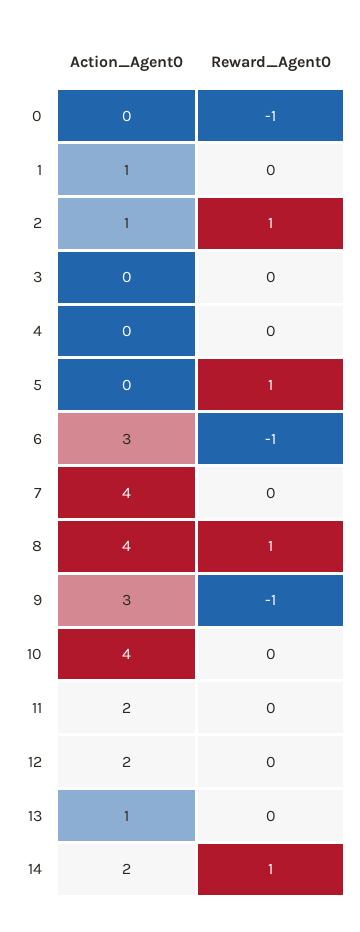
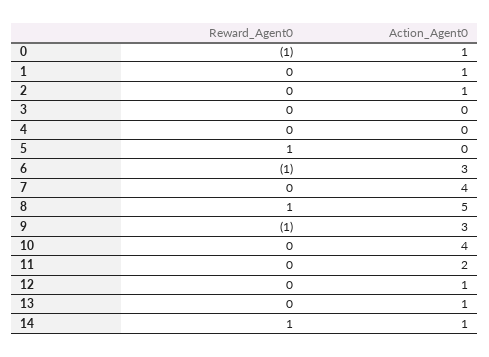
Action_Agent0, 0: 0 -> 1
Reward_Agent0, 2: 1 -> 0
Action_Agent0, 8: 4 -> 5
Action_Agent0, 12: 2 -> 1
Action_Agent0, 14: 2 -> 1

